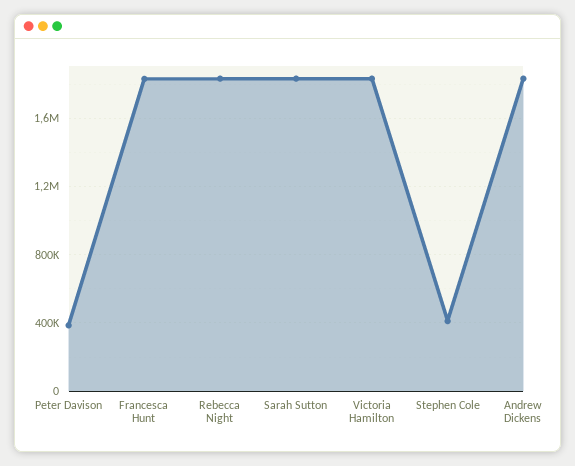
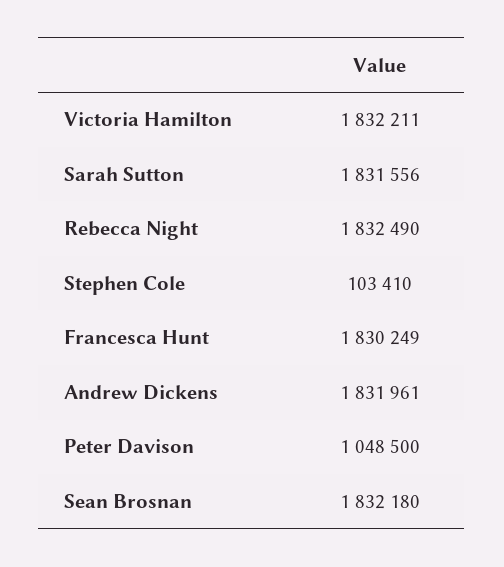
Peter Davison: 400000 -> 1048500
Stephen Cole: 400000 -> 103410
Sean Brosnan: none -> 1832180

